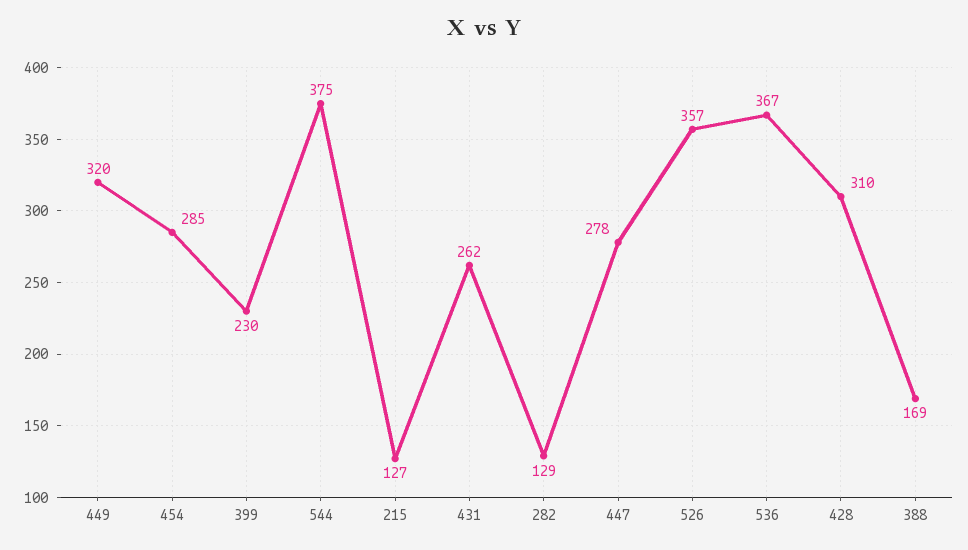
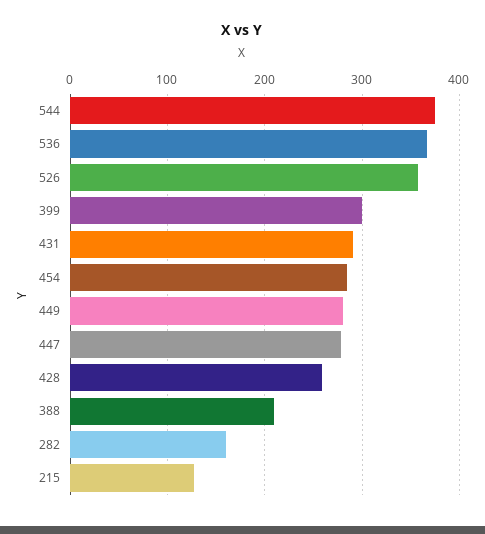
449: 320 -> 280
399: 230 -> 300
431: 262 -> 290
282: 129 -> 160
428: 310 -> 260
388: 169 -> 210

